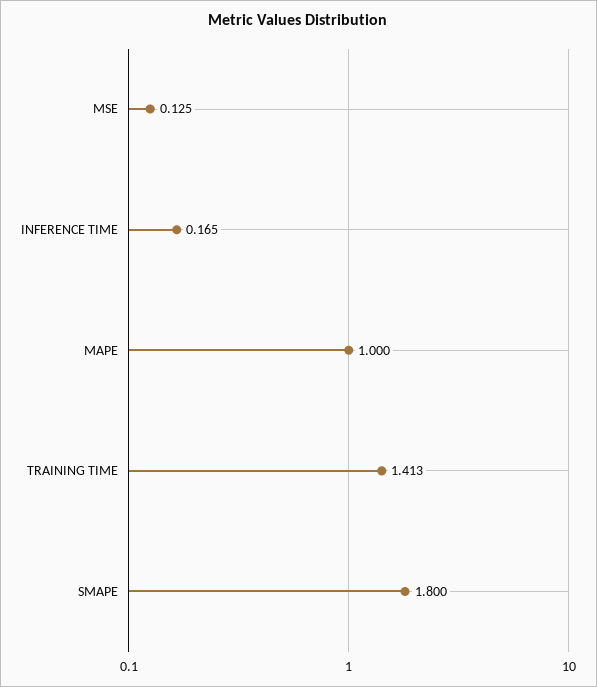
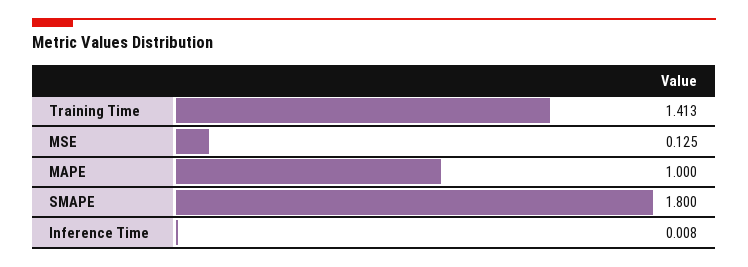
INFERENCE TIME: 0.165 -> 0.008

